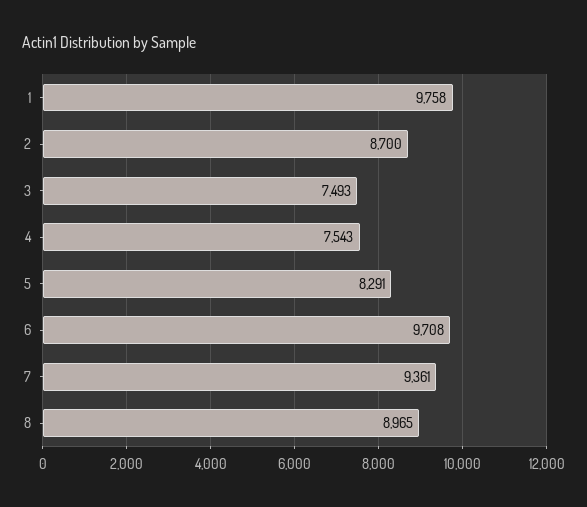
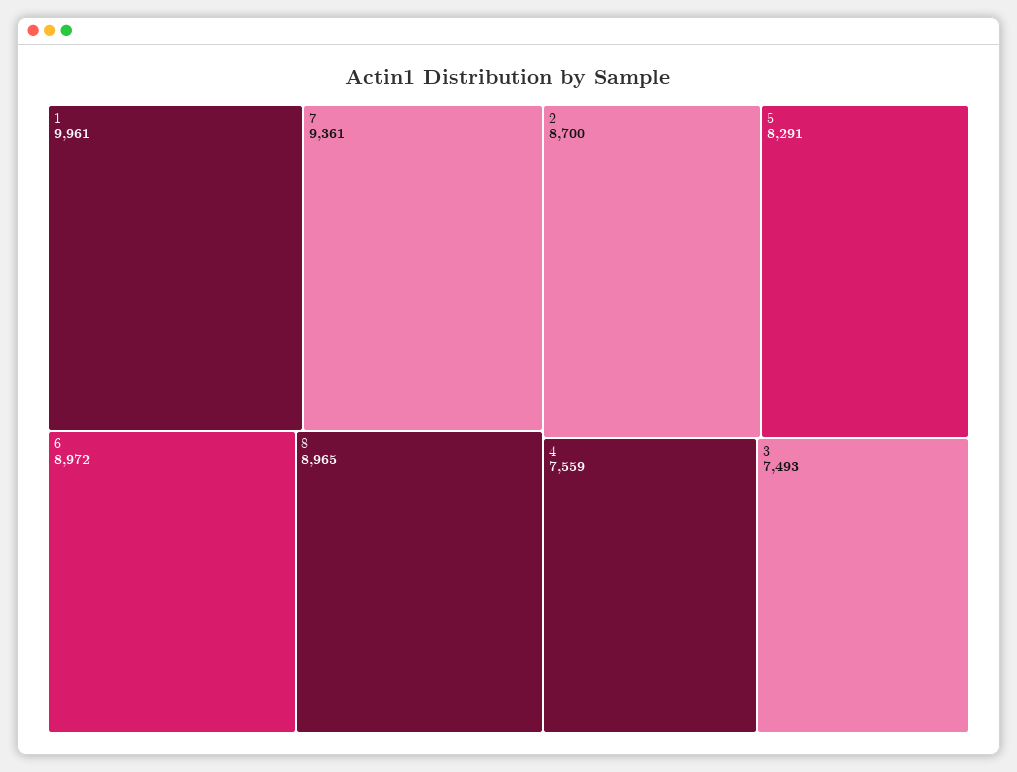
1: 9758 -> 9961
4: 7543 -> 7559
6: 9708 -> 8972

